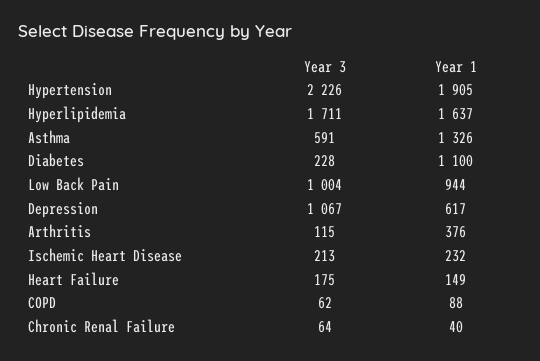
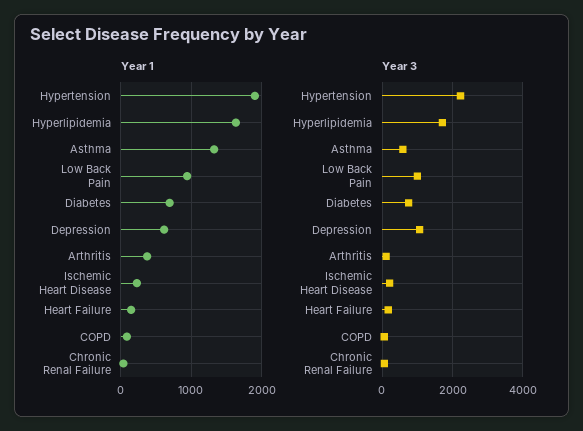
Year 3, Diabetes: 228 -> 800
Year 1, Diabetes: 1100 -> 700

